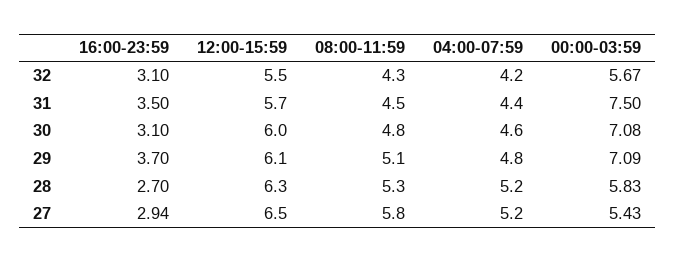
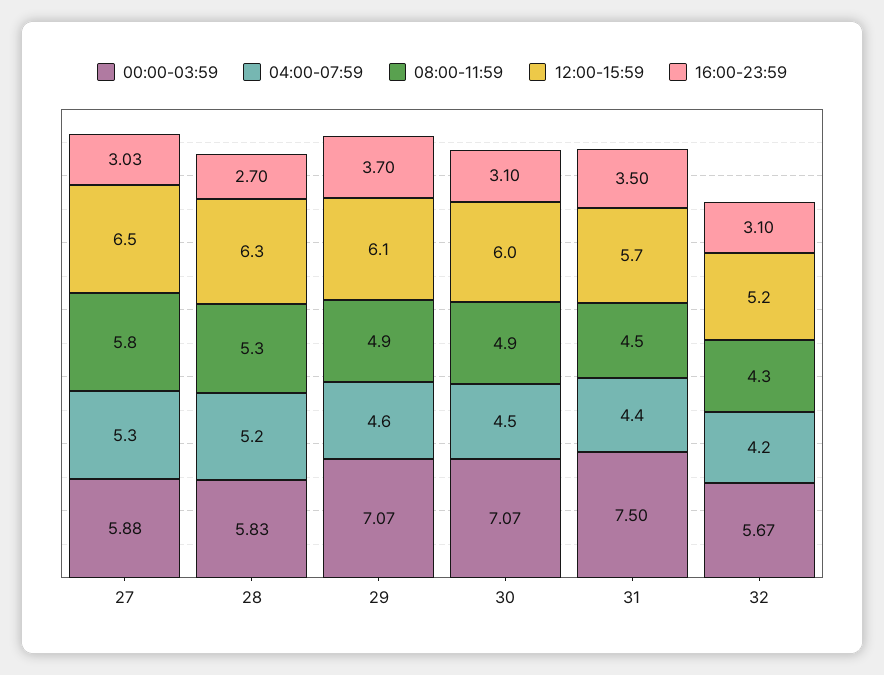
12:00-15:59, 32: 5.5 -> 5.2
08:00-11:59, 30: 4.8 -> 4.9
04:00-07:59, 30: 4.6 -> 4.5
00:00-03:59, 30: 7.08 -> 7.07
08:00-11:59, 29: 5.1 -> 4.9
04:00-07:59, 29: 4.8 -> 4.6
00:00-03:59, 29: 7.09 -> 7.07
16:00-23:59, 27: 2.94 -> 3.03
04:00-07:59, 27: 5.2 -> 5.3
00:00-03:59, 27: 5.43 -> 5.88

